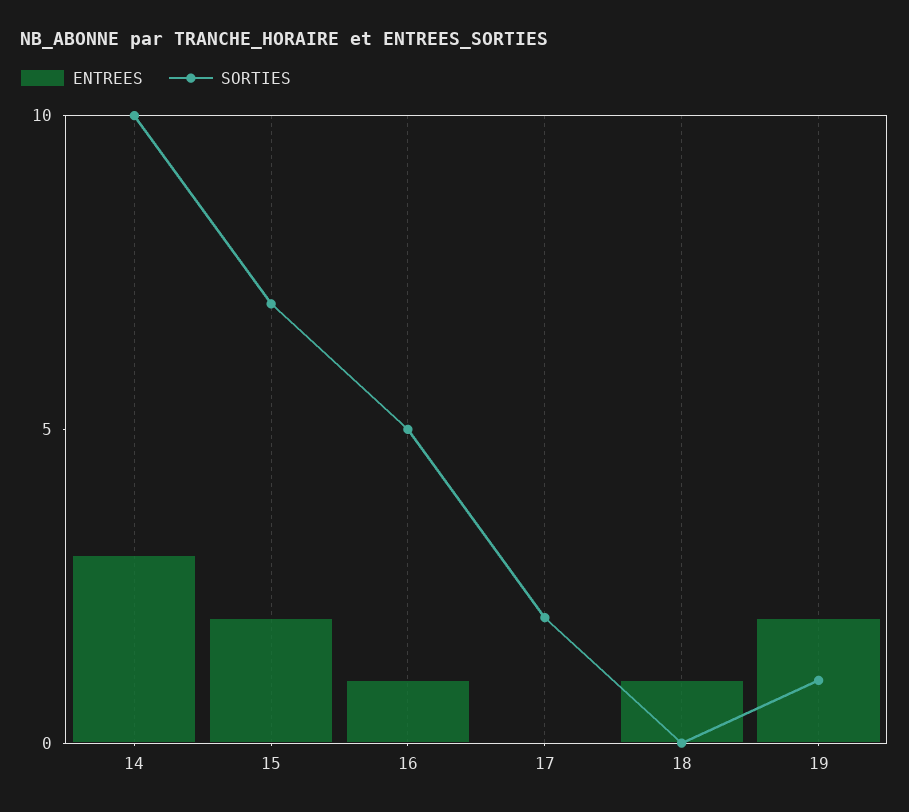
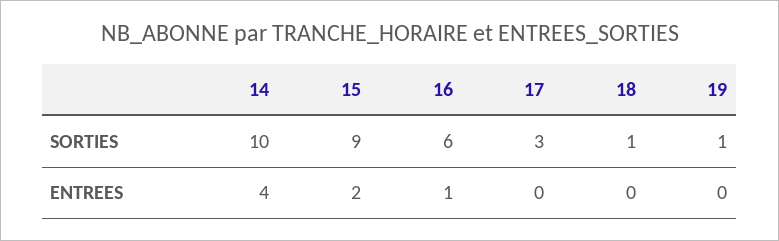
ENTREES, 14: 3 -> 4
SORTIES, 15: 7 -> 9
SORTIES, 16: 5 -> 6
SORTIES, 17: 2 -> 3
ENTREES, 18: 1 -> 0
SORTIES, 18: 0 -> 1
ENTREES, 19: 2 -> 0

